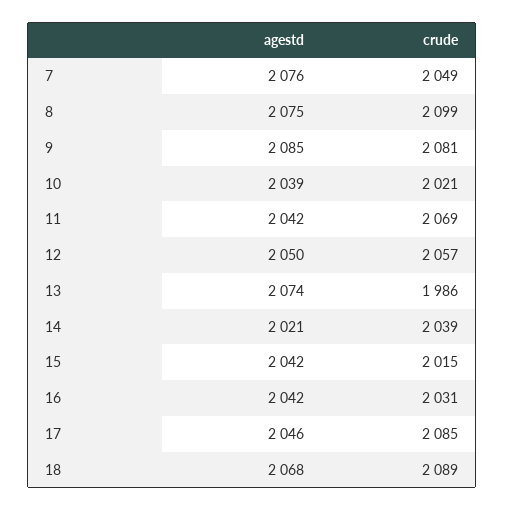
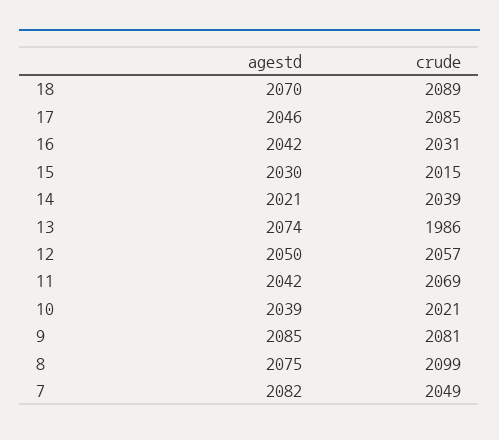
agestd, 7: 2076 -> 2082
agestd, 15: 2042 -> 2030
agestd, 18: 2068 -> 2070

